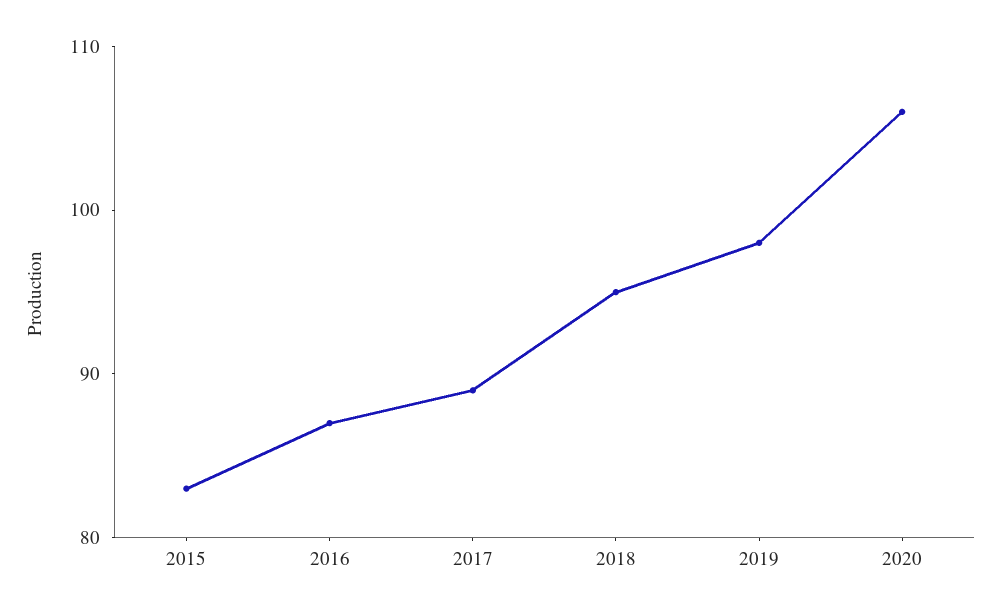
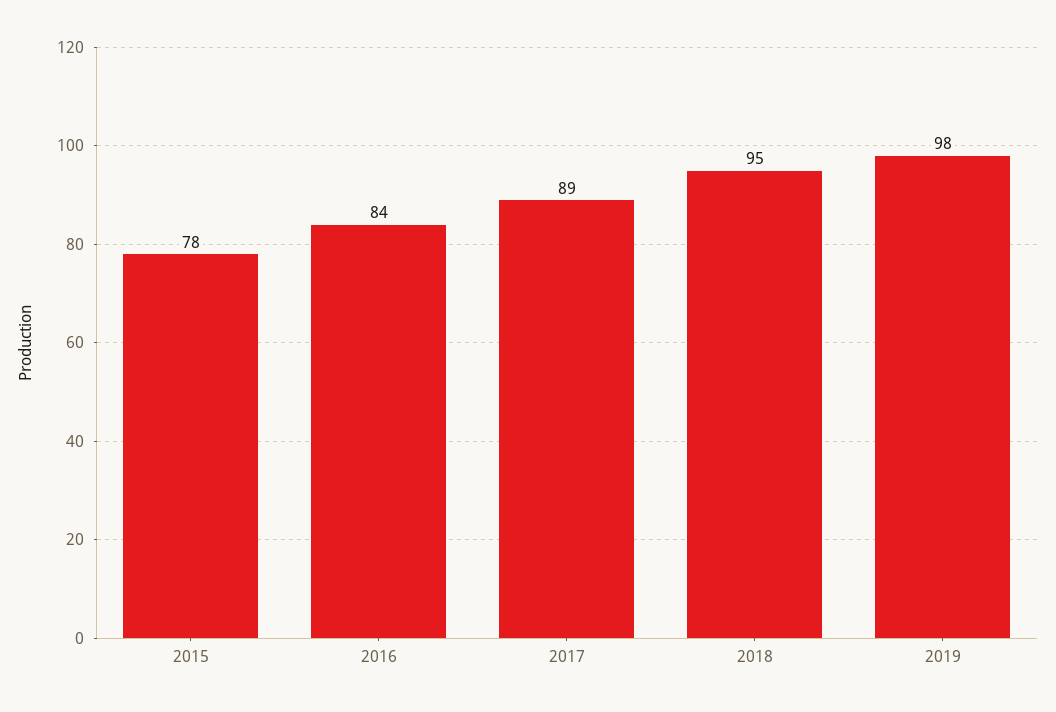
2015: 83 -> 78
2016: 87 -> 84
2020: 106 -> none

